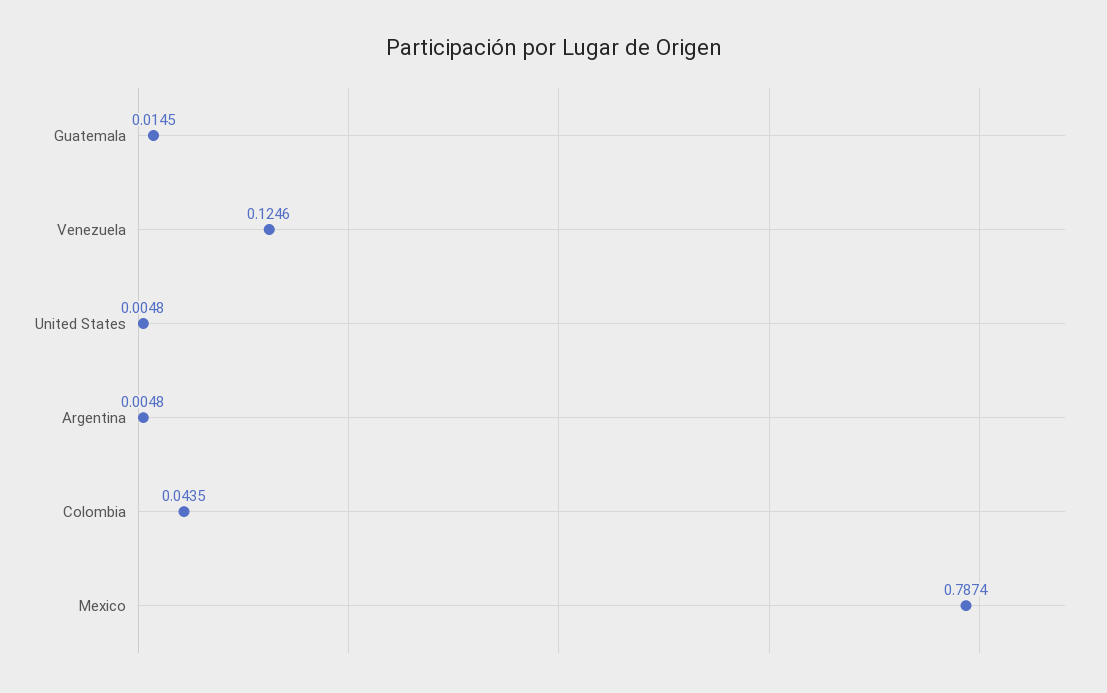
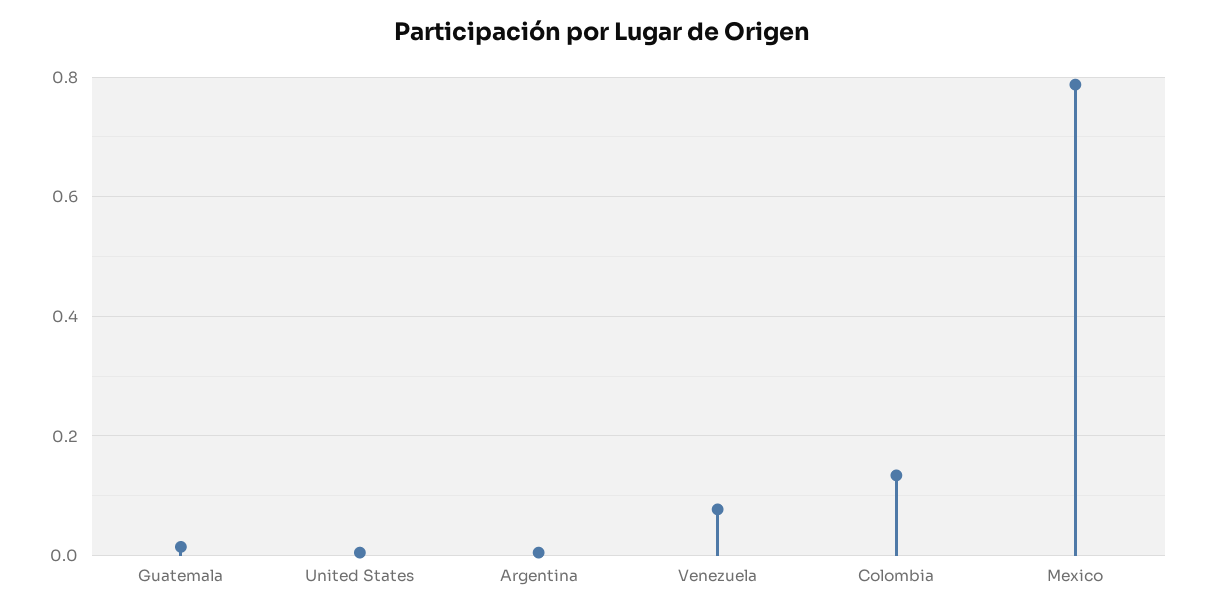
Venezuela: 0.1246 -> 0.08
Colombia: 0.0435 -> 0.14

